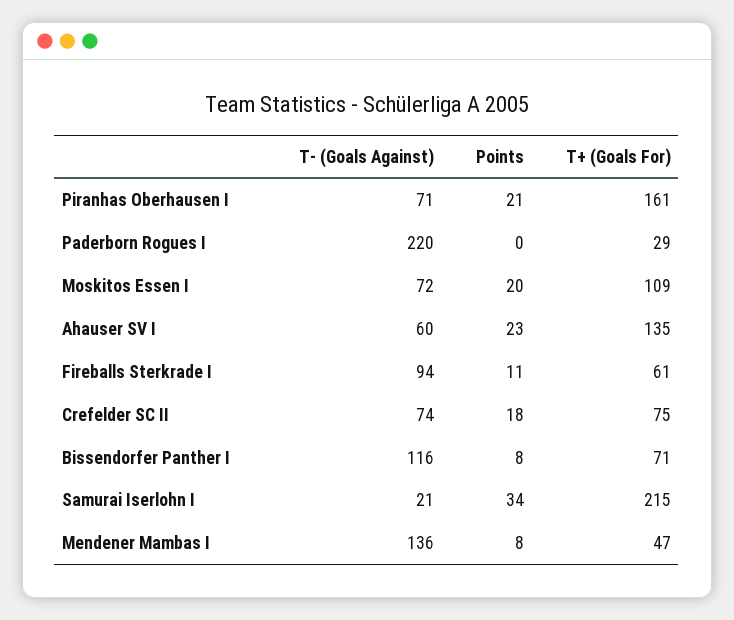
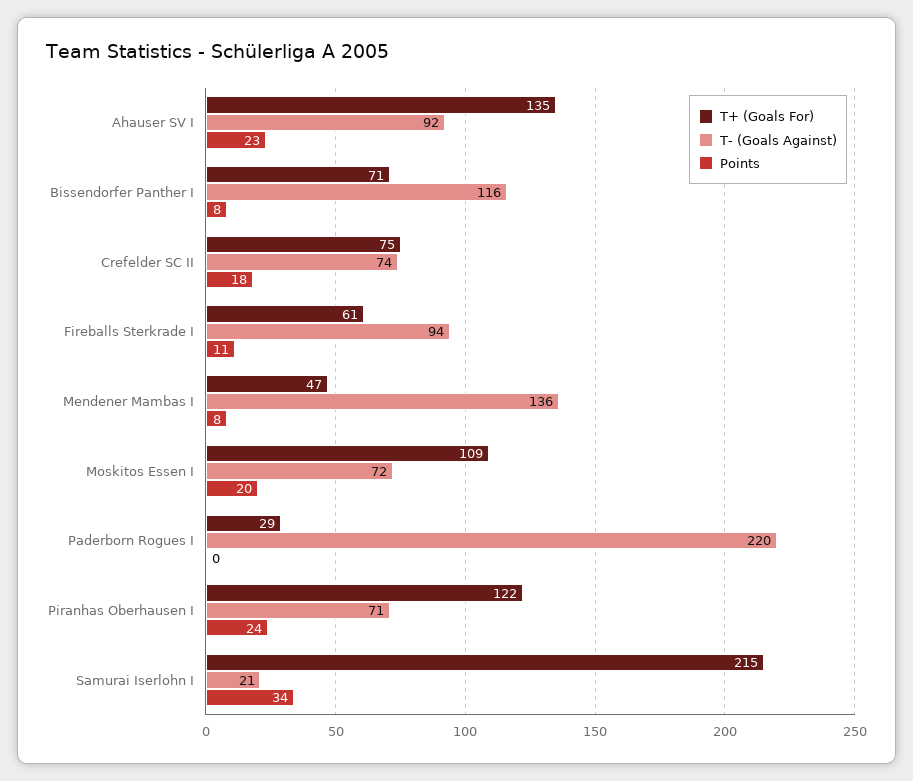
Points, Piranhas Oberhausen I: 21 -> 24
T+ (Goals For), Piranhas Oberhausen I: 161 -> 122
T- (Goals Against), Ahauser SV I: 60 -> 92

